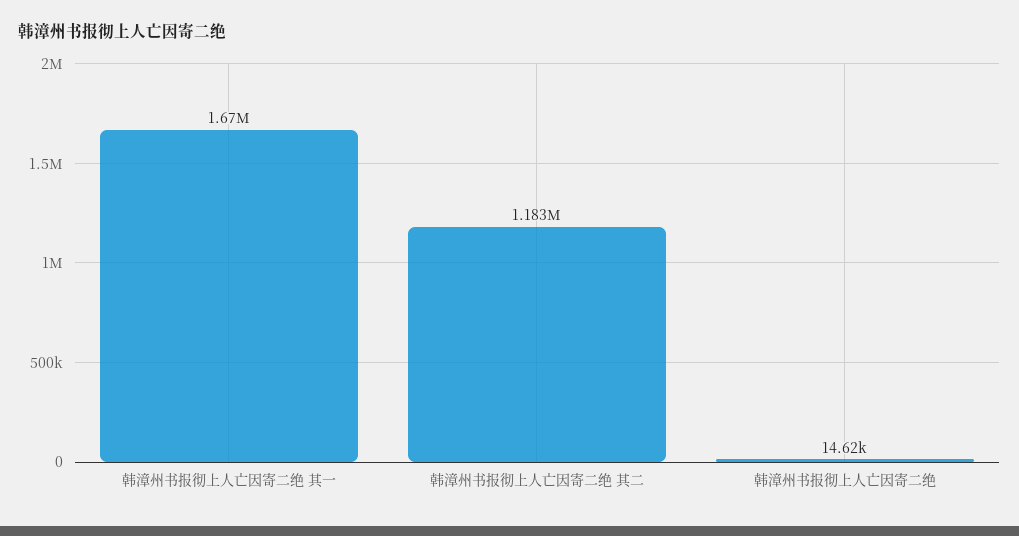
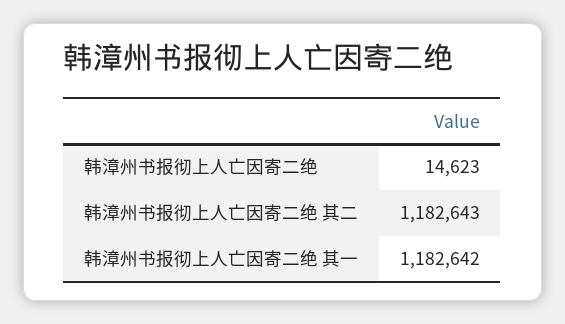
韩漳州书报彻上人亡因寄二绝 其一: 1670000 -> 1182642

